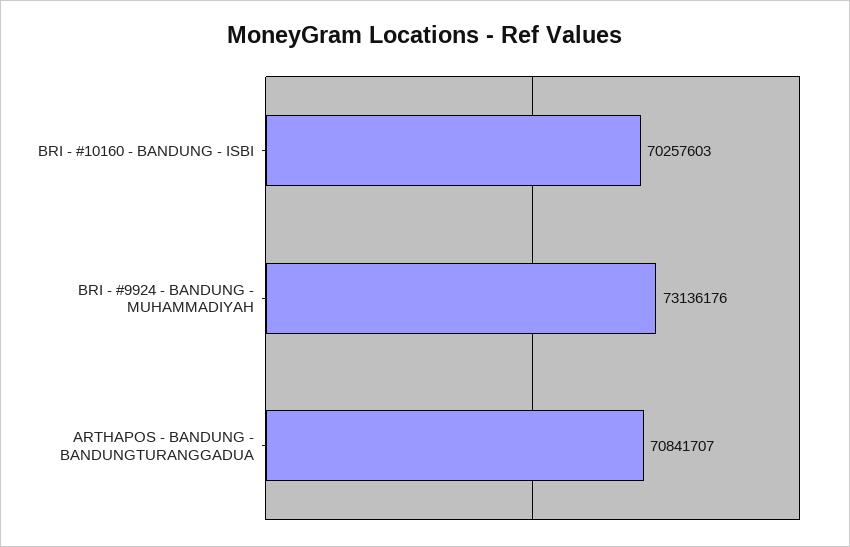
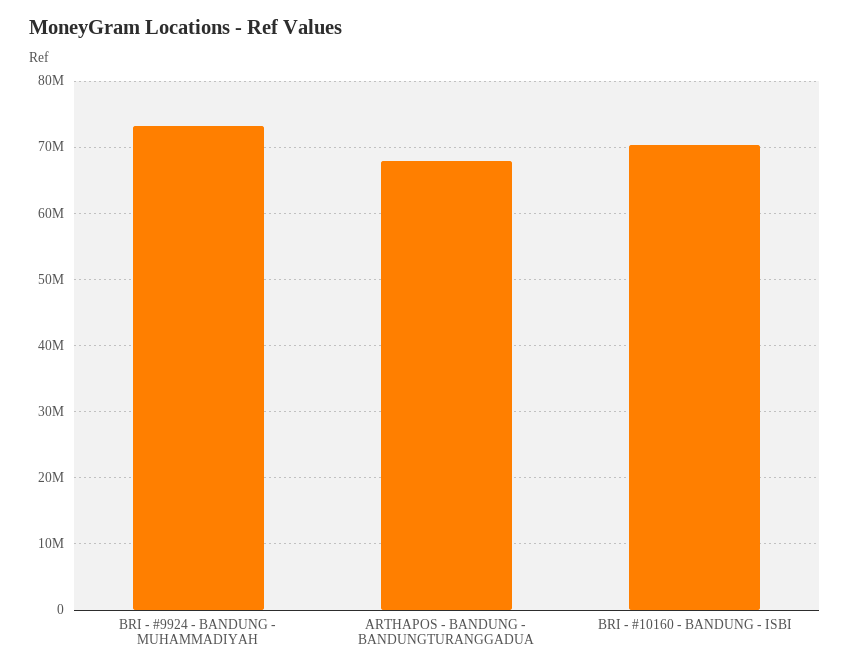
ARTHAPOS - BANDUNG - BANDUNGTURANGGADUA: 70841707 -> 68000000

